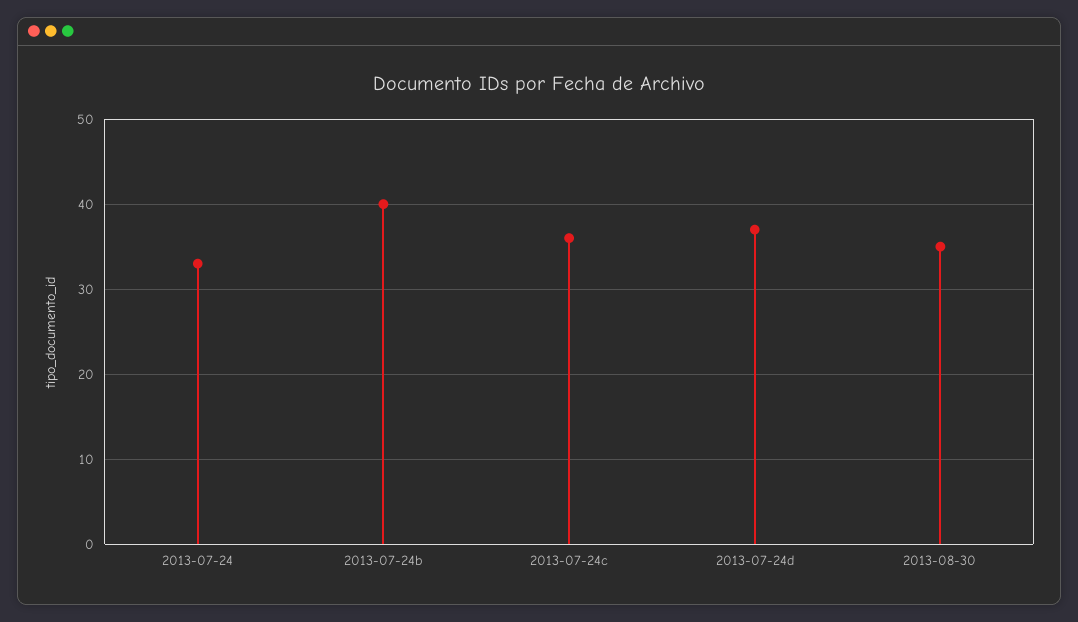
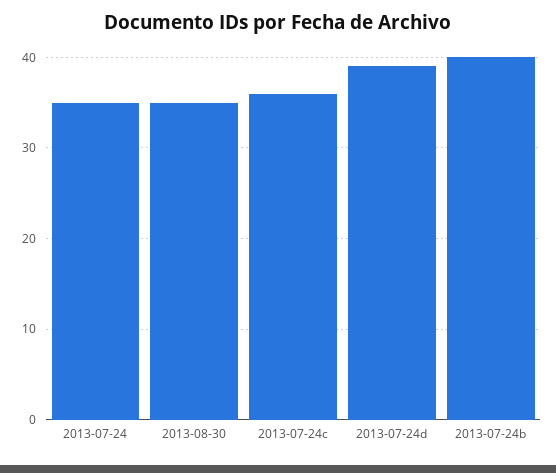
2013-07-24: 33 -> 35
2013-07-24d: 37 -> 39

